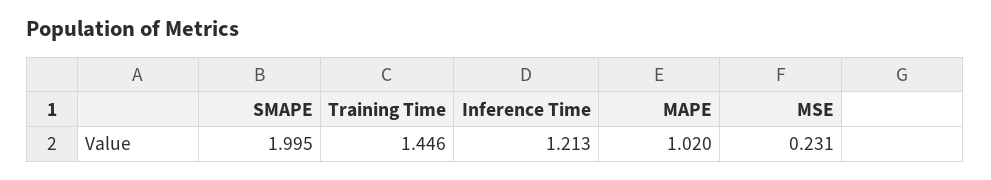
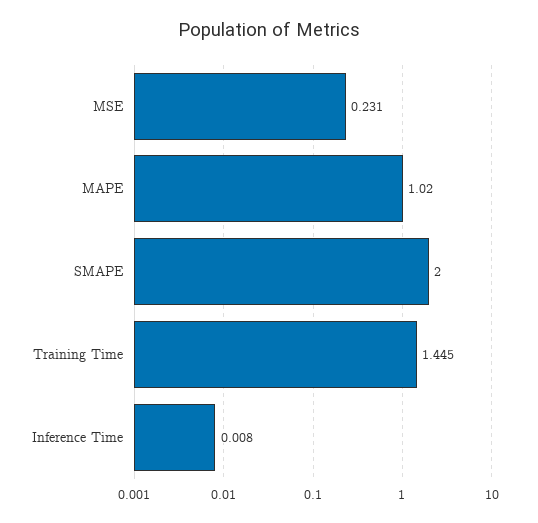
SMAPE: 1.995 -> 2
Training Time: 1.446 -> 1.445
Inference Time: 1.213 -> 0.008

